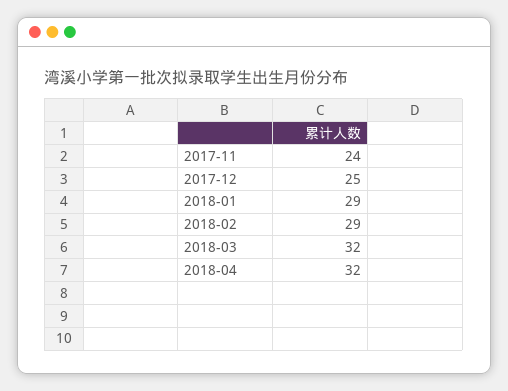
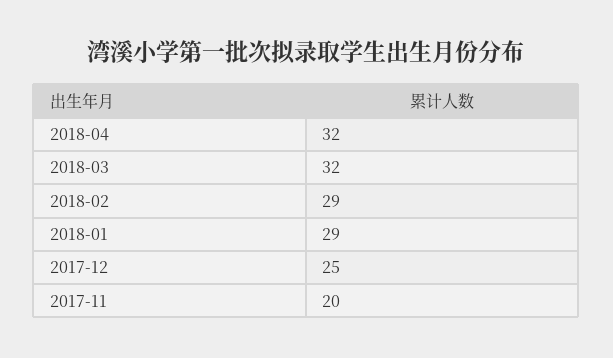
2017-11: 24 -> 20

